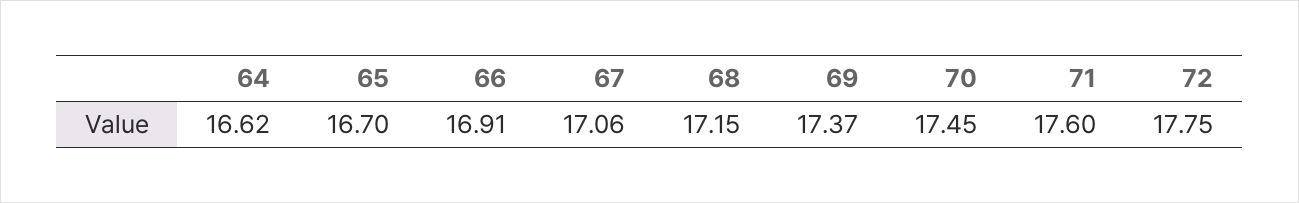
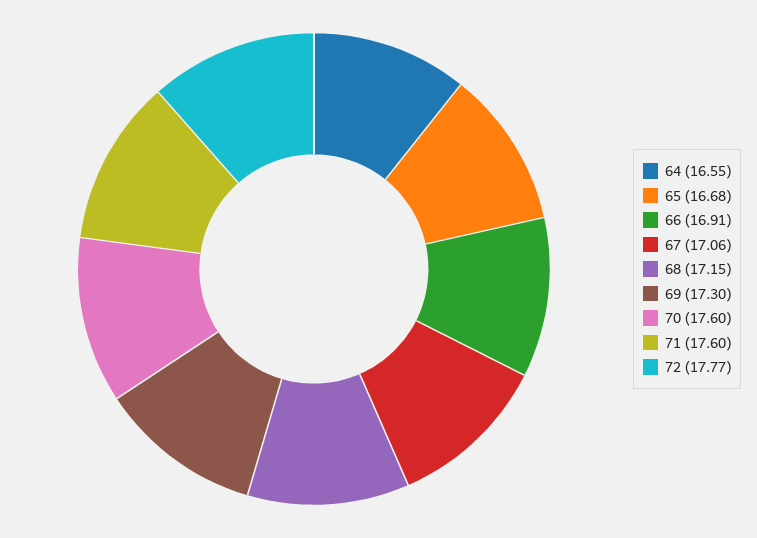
64: 16.62 -> 16.55
65: 16.7 -> 16.68
69: 17.37 -> 17.3
70: 17.45 -> 17.6
72: 17.75 -> 17.77

